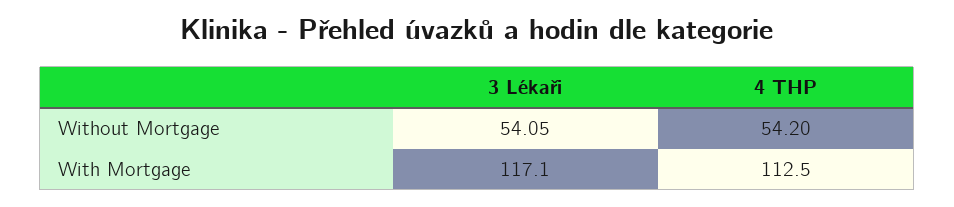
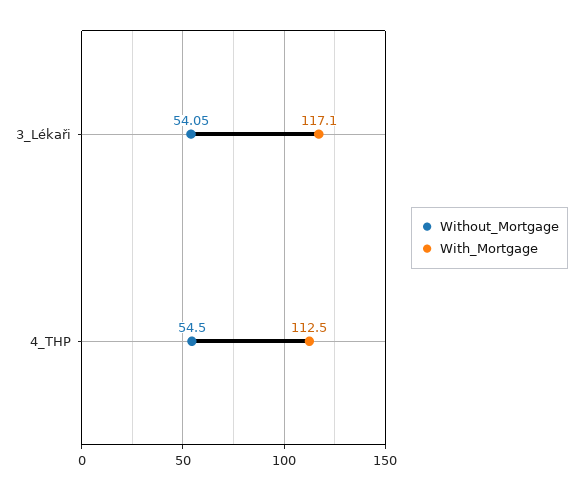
Without Mortgage, 4 THP: 54.2 -> 54.5

